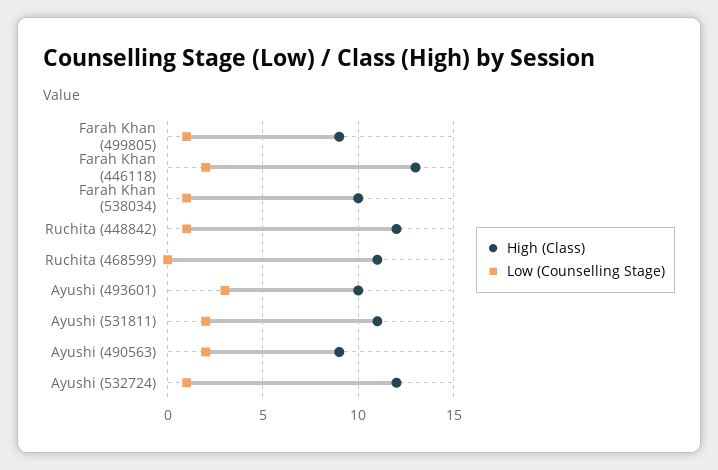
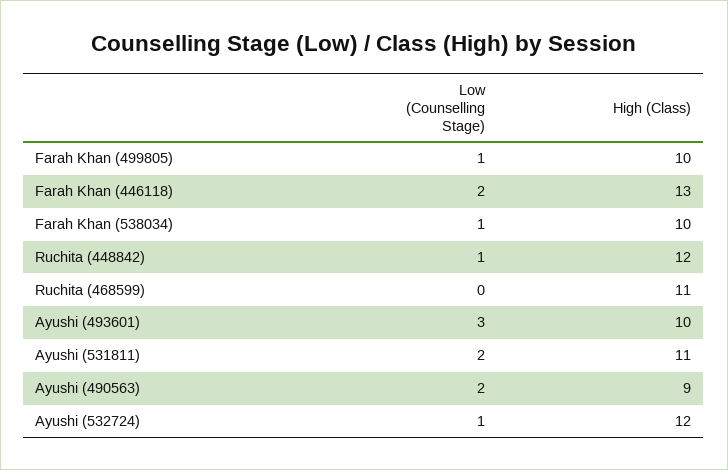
High (Class), Farah Khan (499805): 9 -> 10

